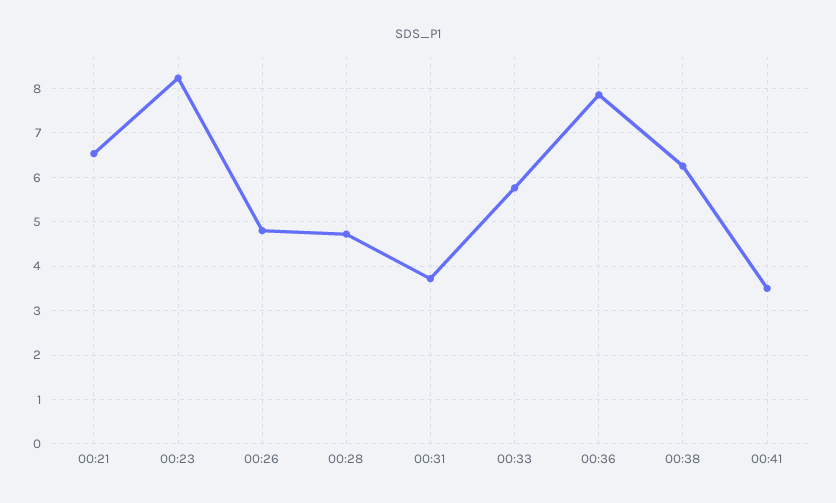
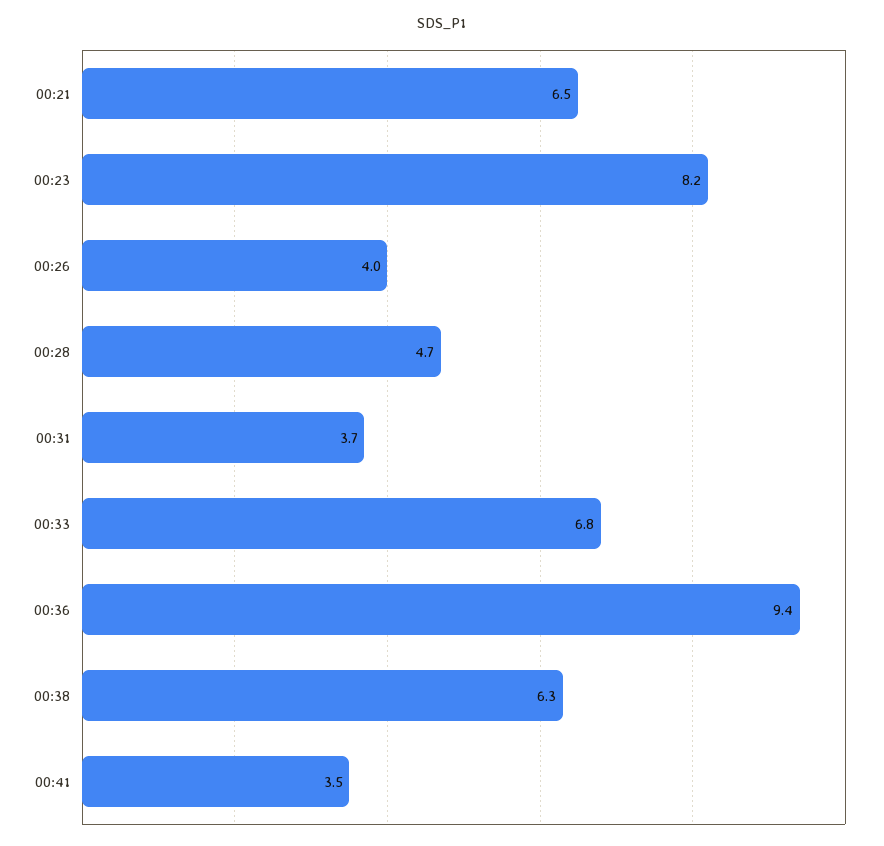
00:26: 4.8 -> 4
00:33: 5.8 -> 6.8
00:36: 7.8 -> 9.4

